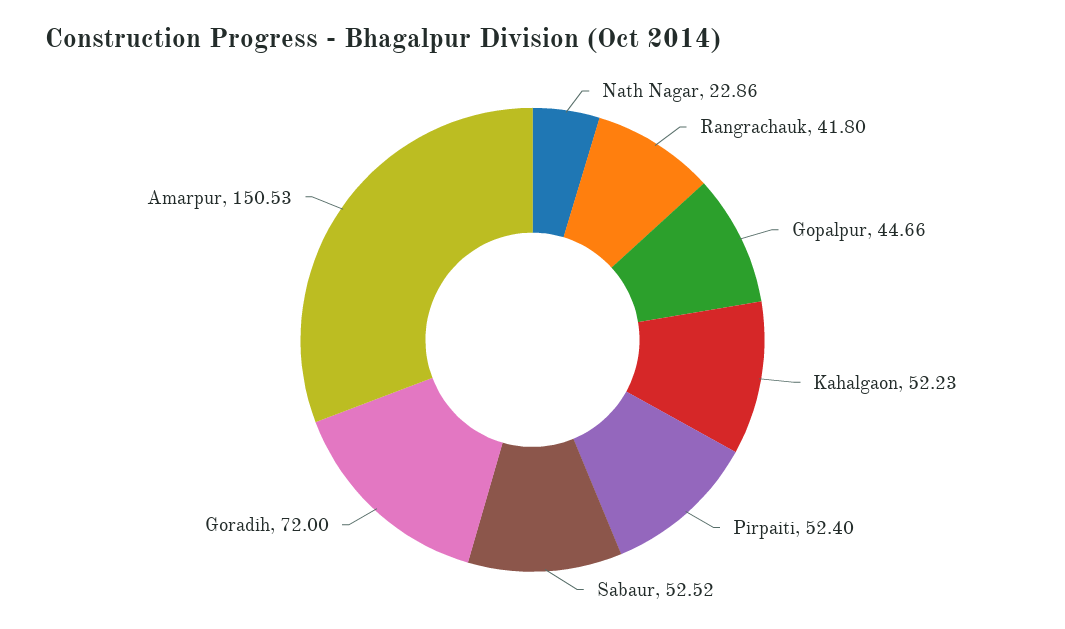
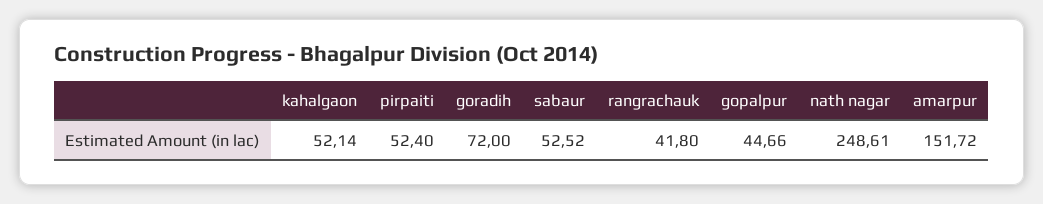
Nath Nagar: 22.86 -> 248.61
Kahalgaon: 52.23 -> 52.14
Amarpur: 150.53 -> 151.72

